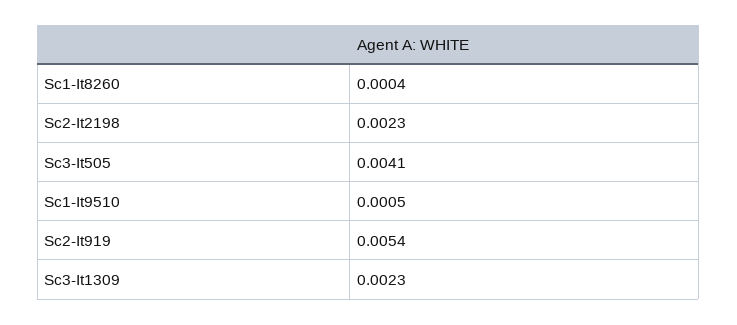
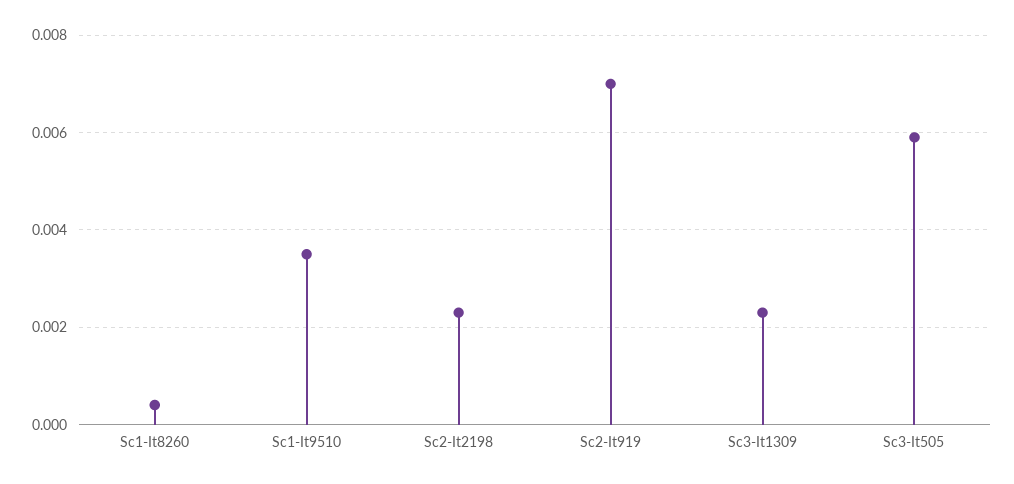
Sc3-It505: 0.0041 -> 0.006
Sc1-It9510: 0.0005 -> 0.0035
Sc2-It919: 0.0054 -> 0.007

